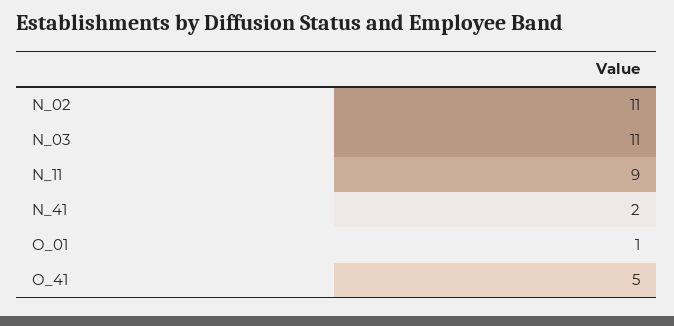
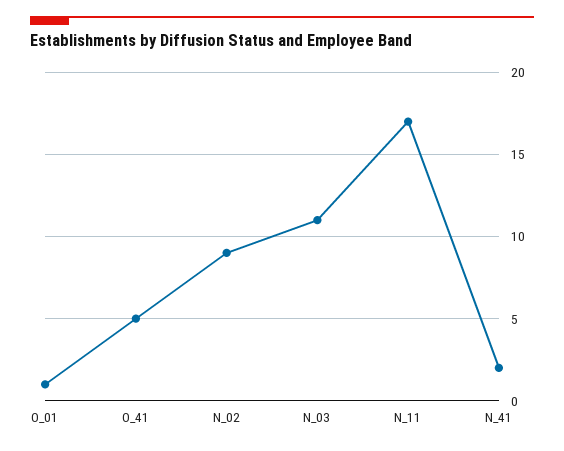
N_02: 11 -> 9
N_11: 9 -> 17

